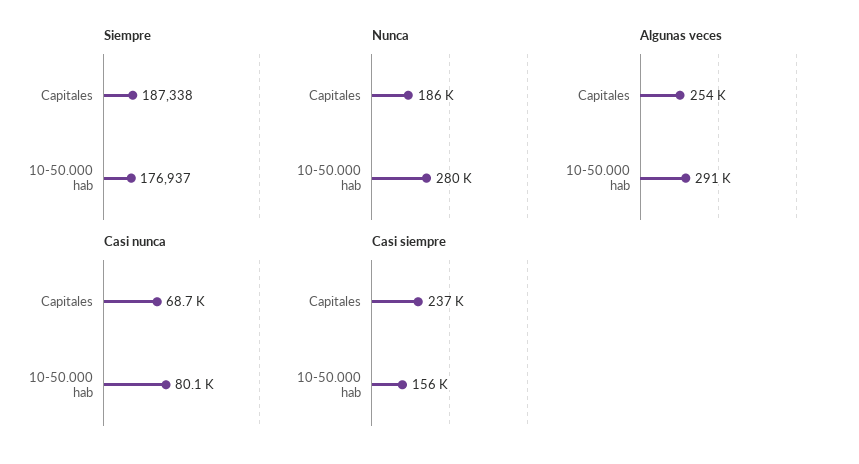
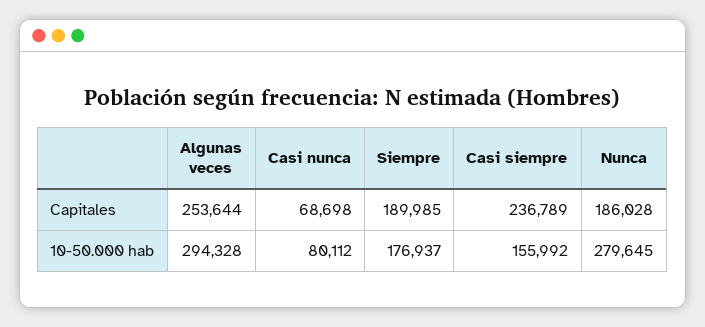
Siempre, Capitales: 187338 -> 189985
Algunas veces, 10-50.000 hab: 291000 -> 294328

